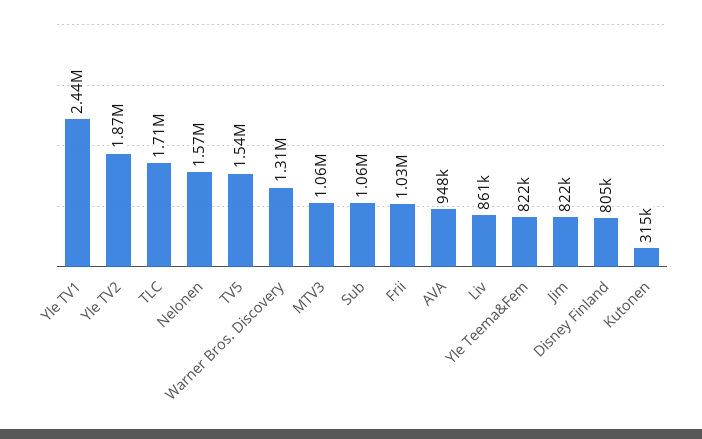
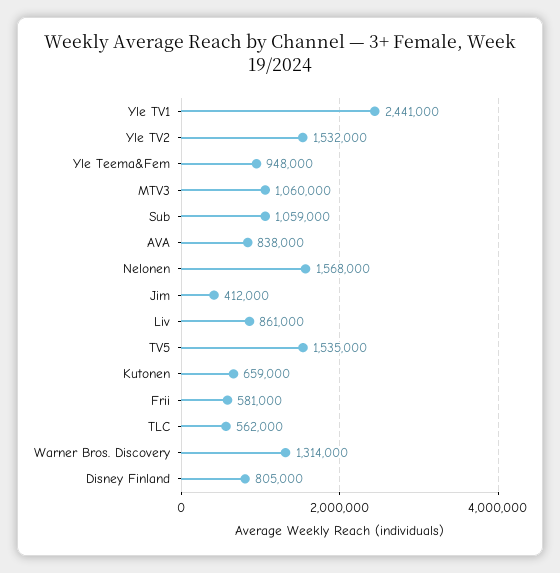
Yle TV2: 1870000 -> 1532000
TLC: 1710000 -> 562000
Frii: 1030000 -> 581000
AVA: 948000 -> 838000
Yle Teema&Fem: 822000 -> 948000
Jim: 822000 -> 412000
Kutonen: 315000 -> 659000

